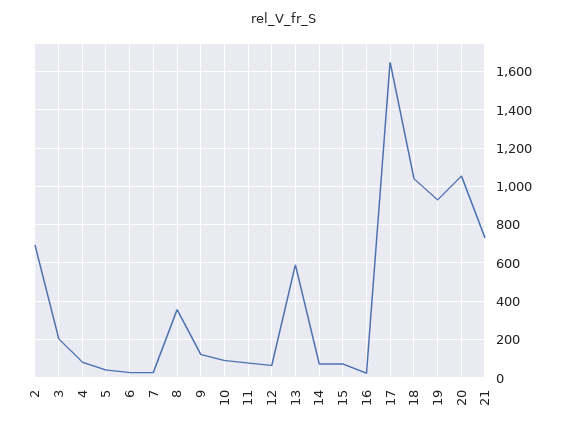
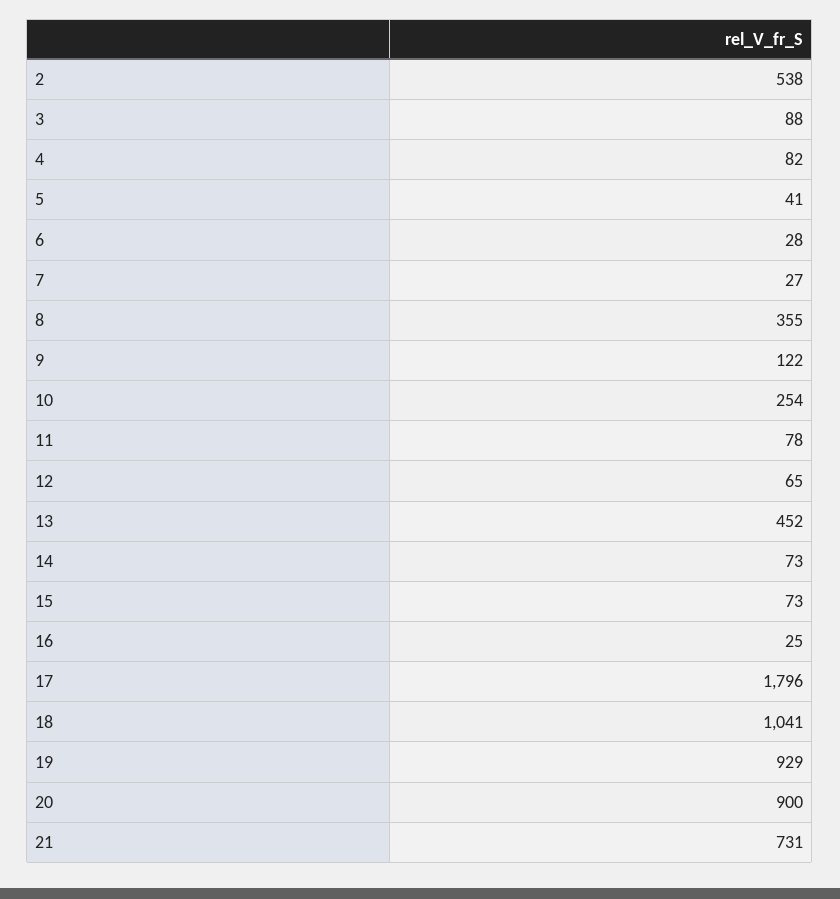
2: 700 -> 538
3: 200 -> 88
10: 100 -> 254
13: 600 -> 452
17: 1650 -> 1796
20: 1050 -> 900

